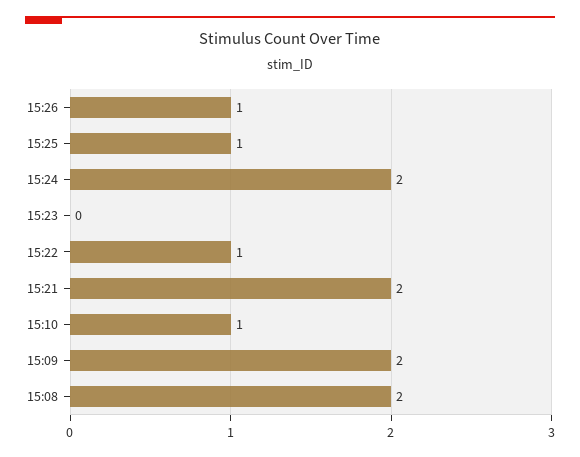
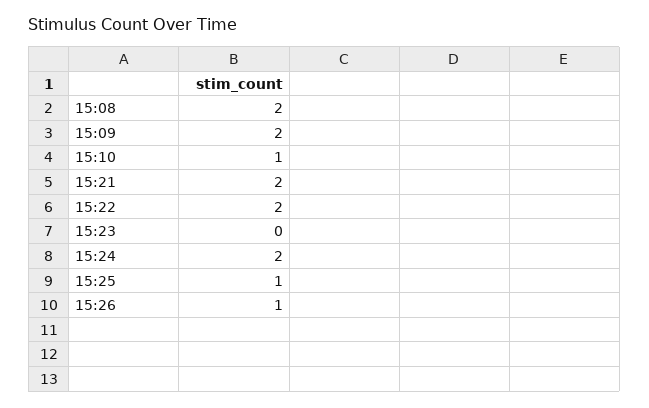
15:22: 1 -> 2

